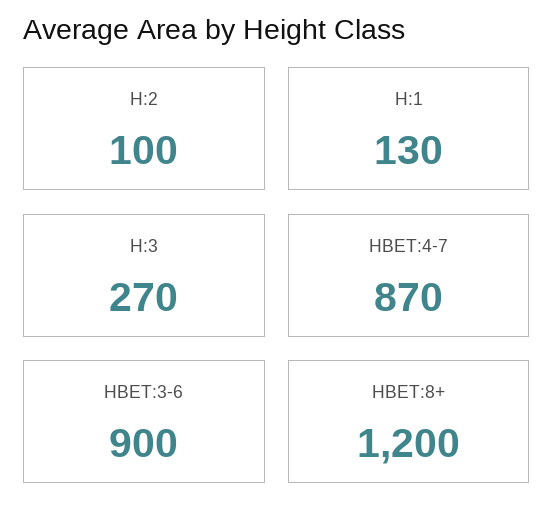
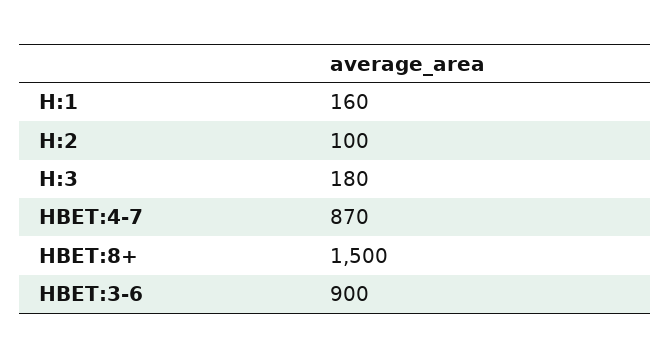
H:1: 130 -> 160
H:3: 270 -> 180
HBET:8+: 1200 -> 1500

